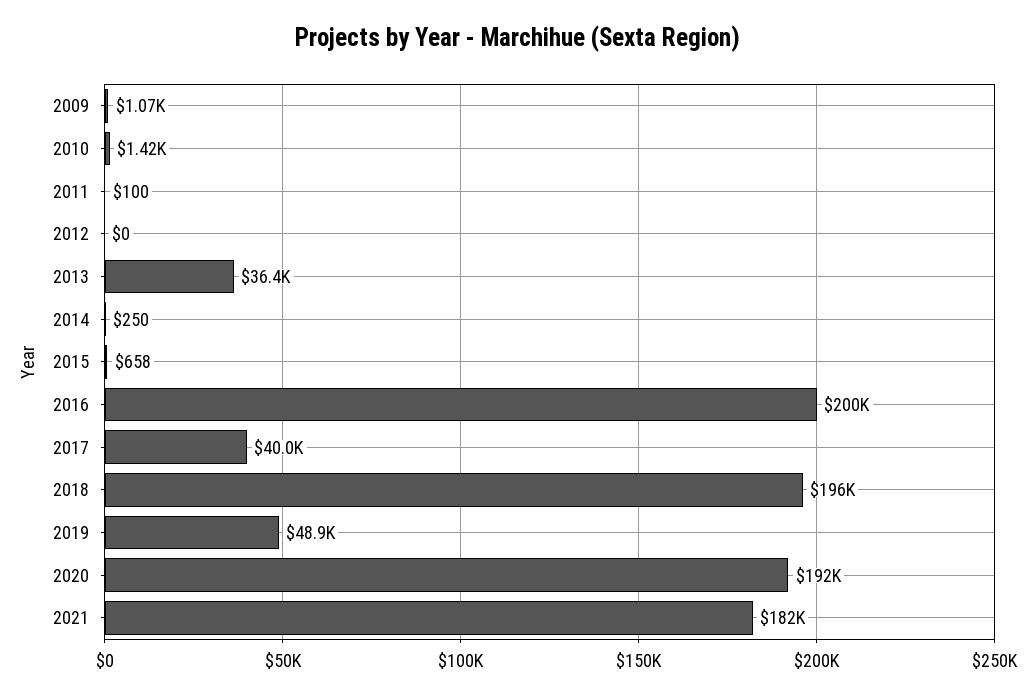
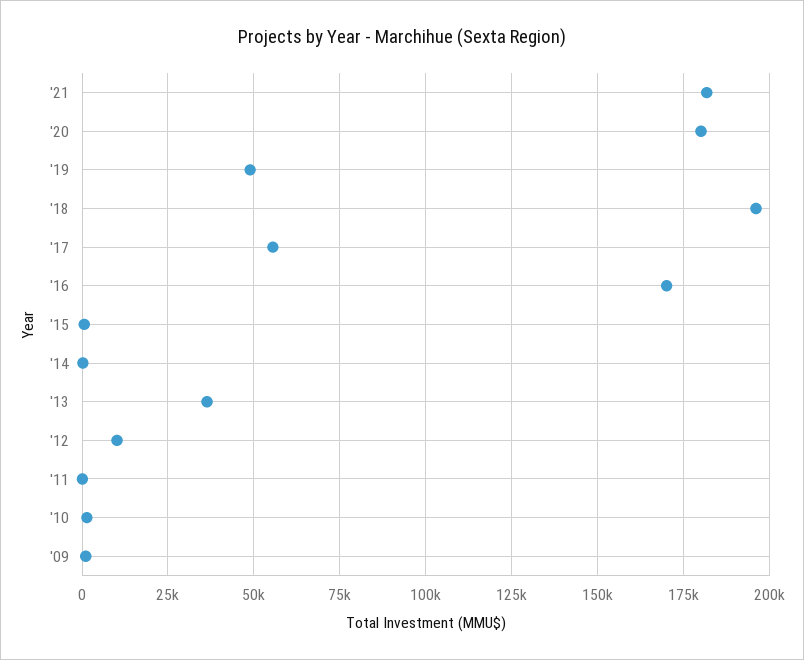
2012: 0 -> 10000
2016: 200000 -> 170000
2017: 40000 -> 55000
2020: 192000 -> 180000

